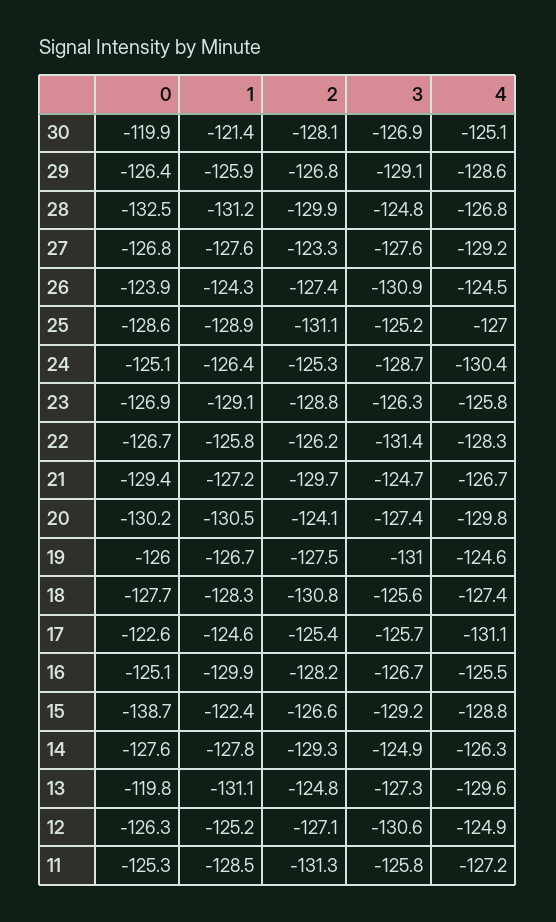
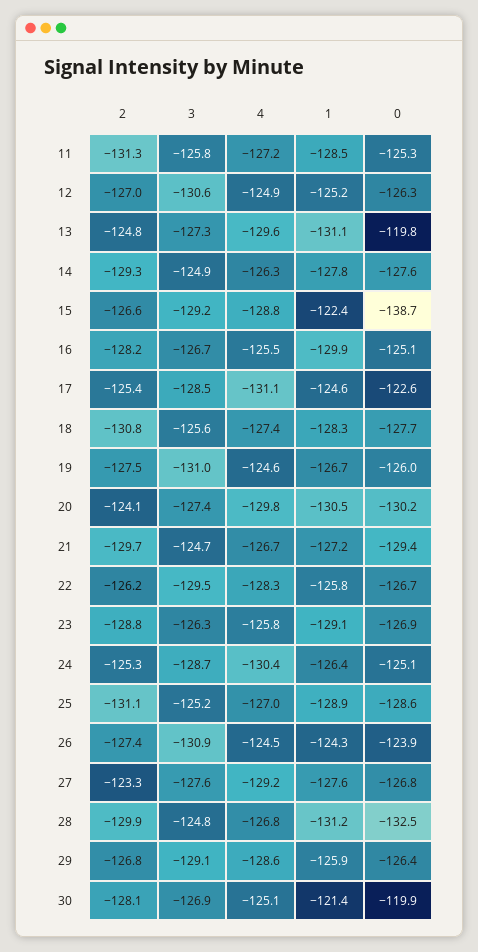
3, 22: -131.4 -> -129.5
3, 17: -125.7 -> -128.5
2, 12: -127.1 -> -127

